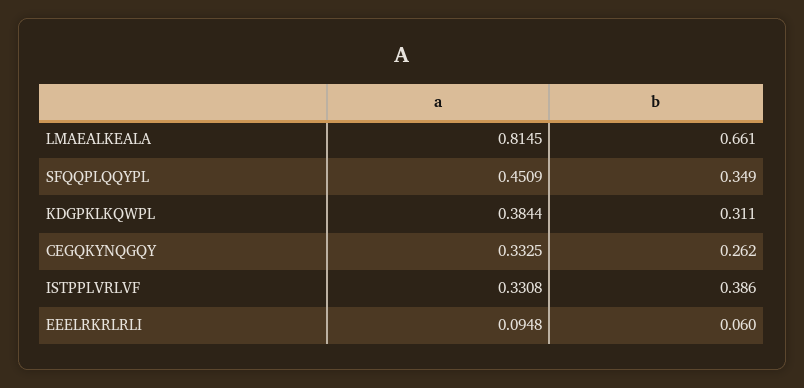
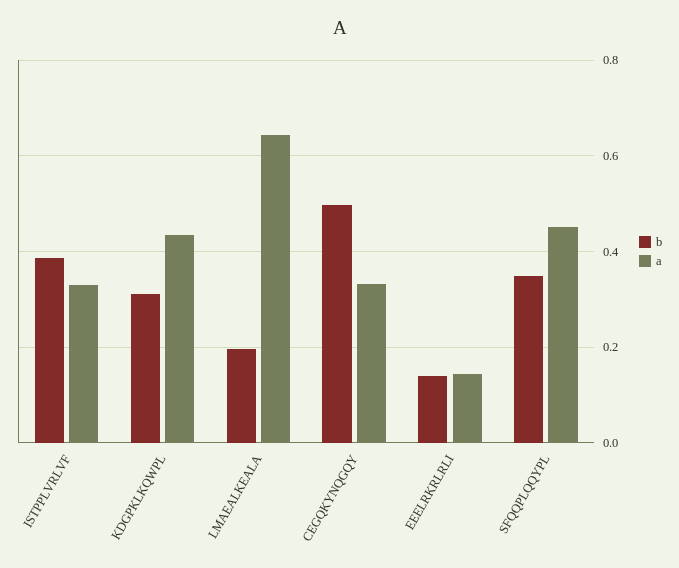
a, LMAEALKEALA: 0.8145 -> 0.64
b, LMAEALKEALA: 0.661 -> 0.2
a, KDGPKLKQWPL: 0.3844 -> 0.44
b, CEGQKYNQGQY: 0.262 -> 0.5
a, EEELRKRLRLI: 0.0948 -> 0.14
b, EEELRKRLRLI: 0.06 -> 0.14

